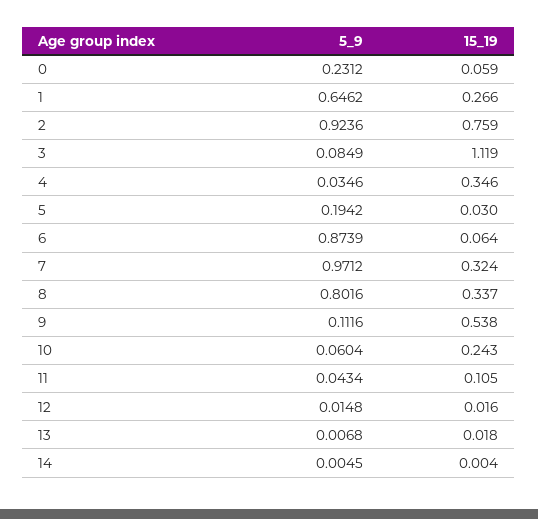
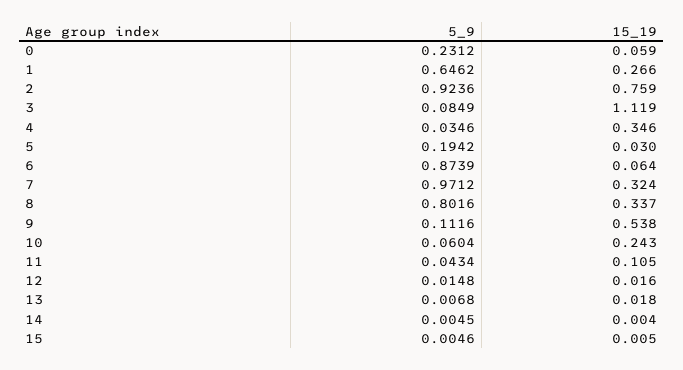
5_9, 15: none -> 0.0046
15_19, 15: none -> 0.005

